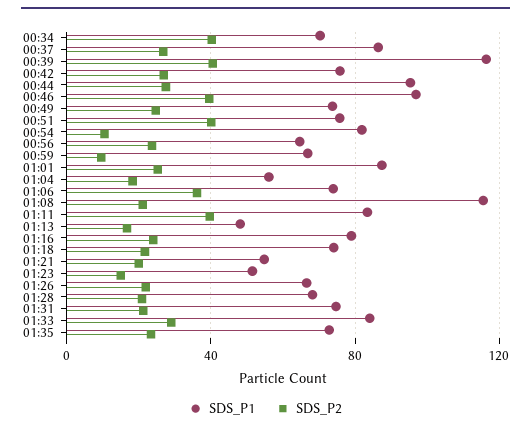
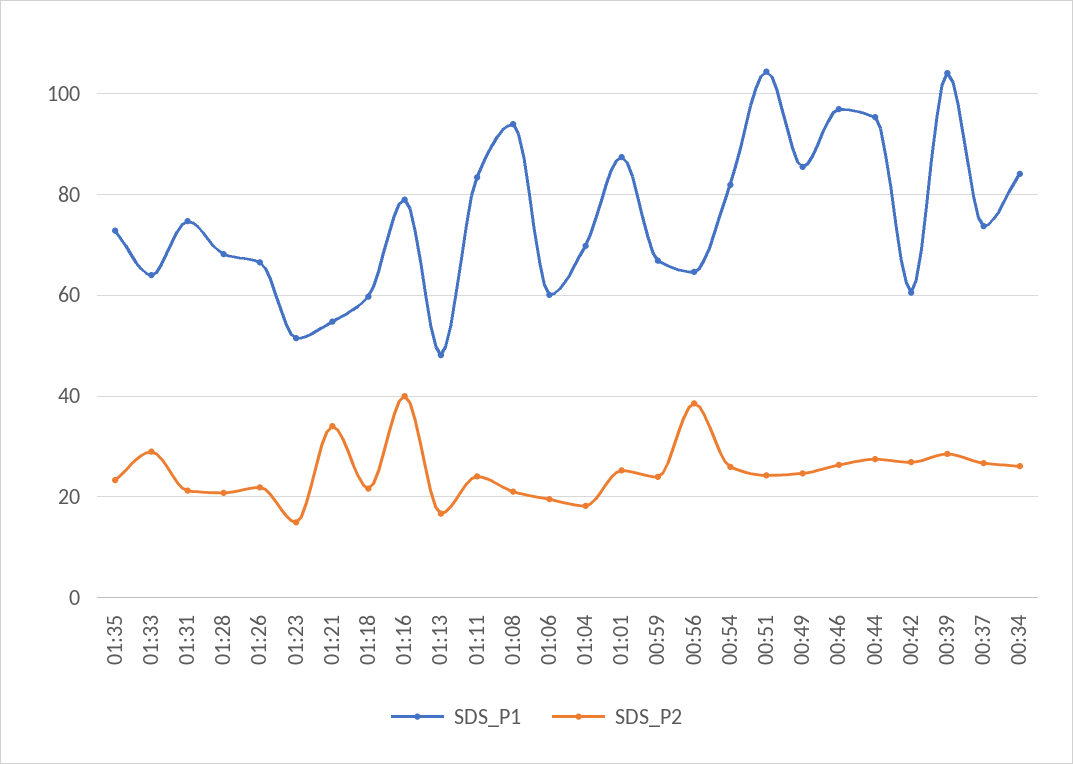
SDS_P1, 00:34: 70 -> 84
SDS_P2, 00:34: 40 -> 26
SDS_P1, 00:37: 85 -> 74
SDS_P1, 00:39: 115 -> 104
SDS_P2, 00:39: 40 -> 28
SDS_P1, 00:42: 75 -> 60
SDS_P2, 00:46: 40 -> 26
SDS_P1, 00:49: 75 -> 86
SDS_P1, 00:51: 75 -> 104
SDS_P2, 00:51: 40 -> 24
SDS_P2, 00:54: 10 -> 26
SDS_P2, 00:56: 25 -> 38
SDS_P2, 00:59: 10 -> 24
SDS_P1, 01:04: 55 -> 70
SDS_P1, 01:06: 75 -> 60
SDS_P2, 01:06: 35 -> 20
SDS_P1, 01:08: 115 -> 94
SDS_P2, 01:11: 40 -> 24
SDS_P2, 01:16: 25 -> 40
SDS_P1, 01:18: 75 -> 60
SDS_P2, 01:21: 20 -> 34
SDS_P1, 01:33: 85 -> 64

